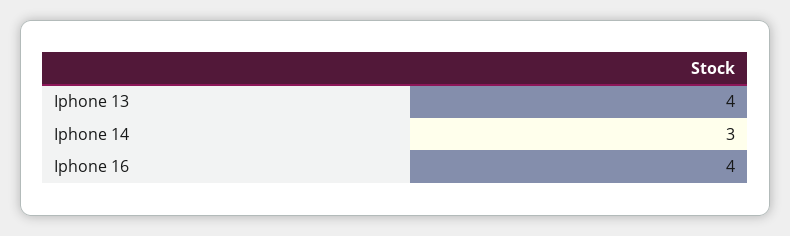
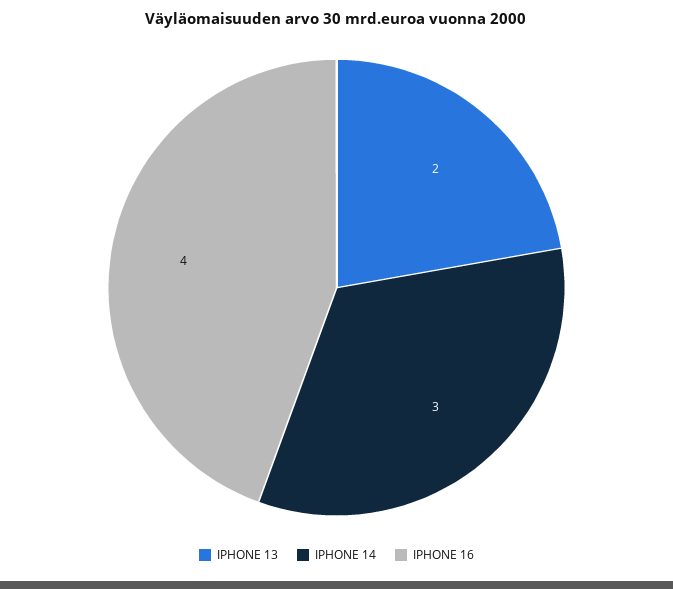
Iphone 13: 4 -> 2

